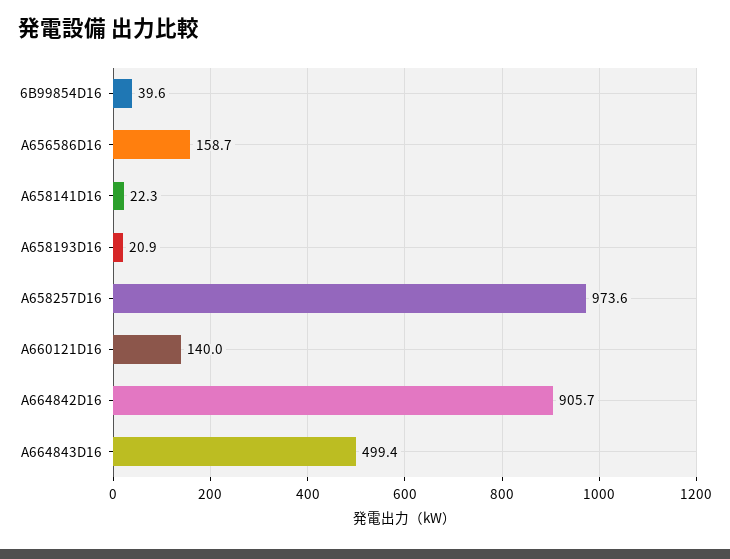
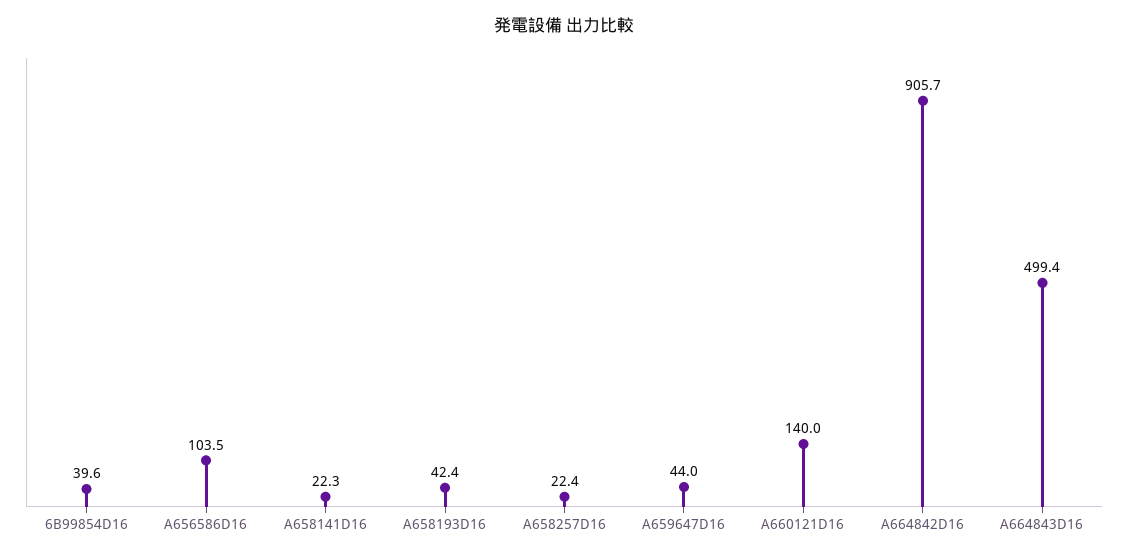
A656586D16: 158.7 -> 103.5
A658193D16: 20.9 -> 42.4
A658257D16: 973.6 -> 22.4
A659647D16: none -> 44

